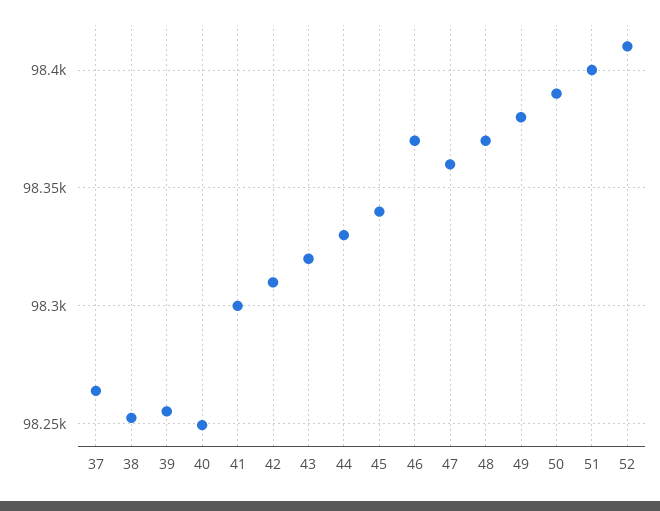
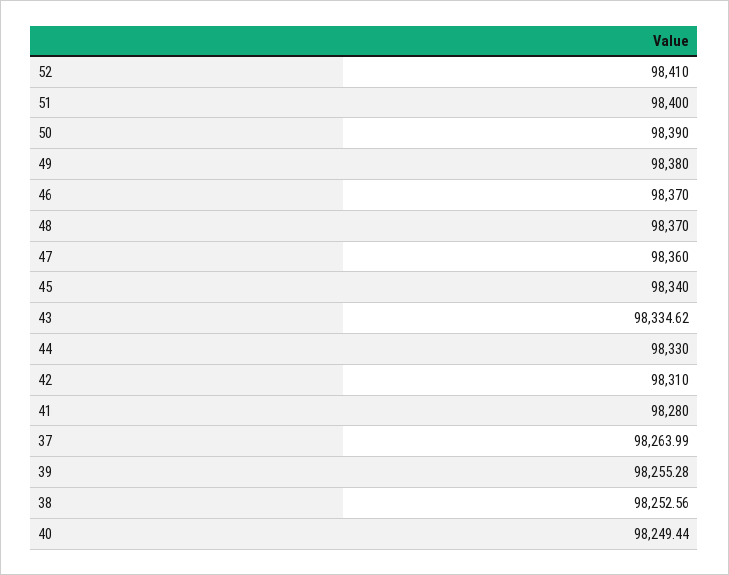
41: 98300 -> 98280
43: 98320 -> 98334.62

